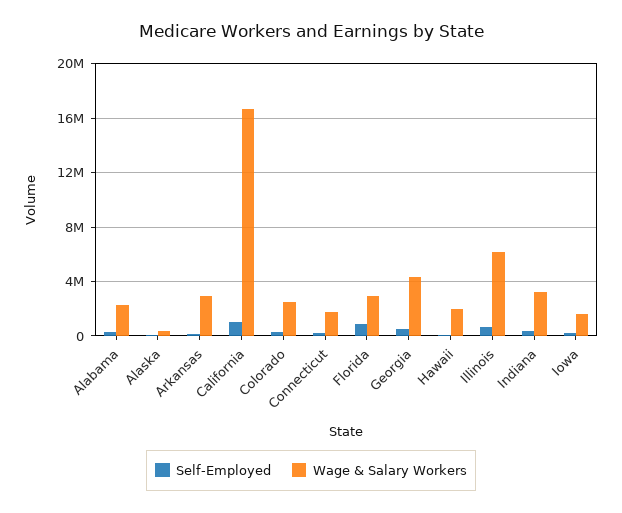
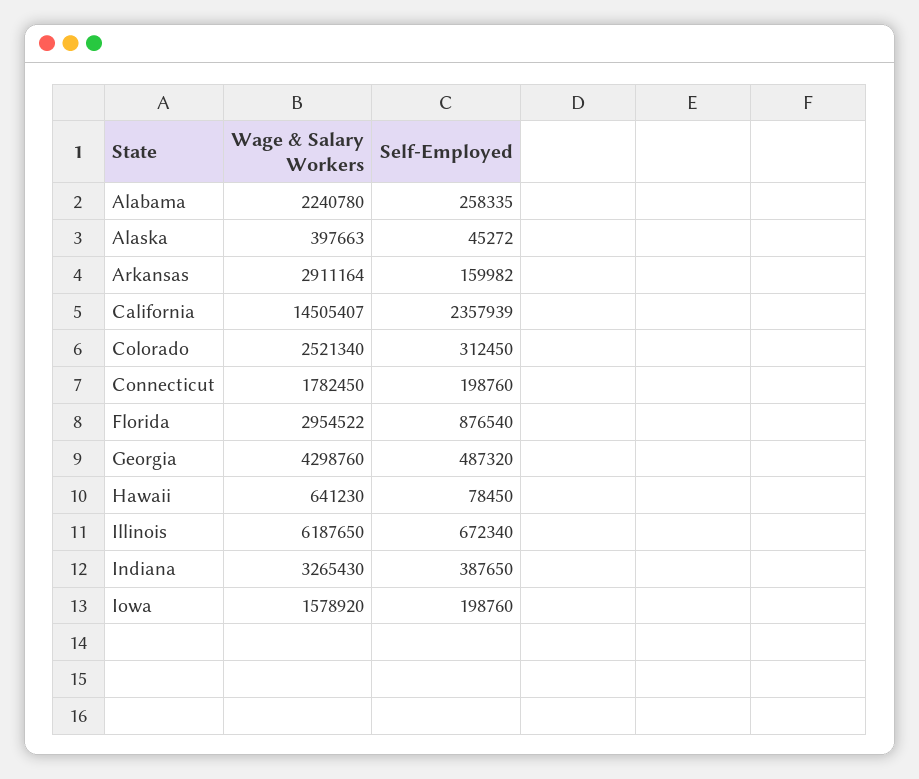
Self-Employed, California: 1000000 -> 2357939
Wage & Salary Workers, California: 16500000 -> 14505407
Wage & Salary Workers, Hawaii: 2000000 -> 641230

